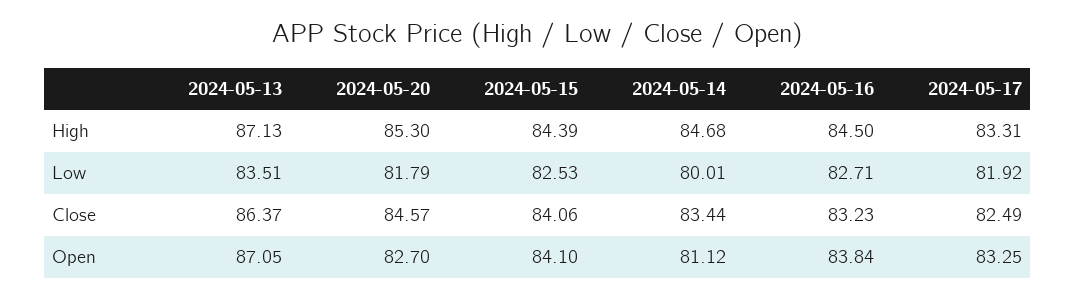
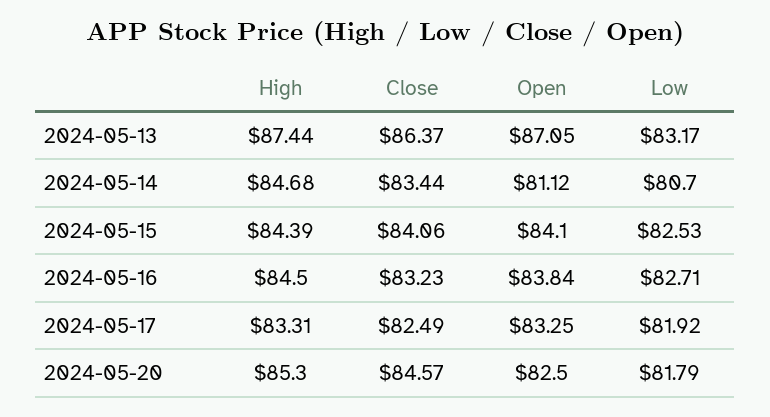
2024-05-13, High: 87.13 -> 87.44
2024-05-13, Low: 83.51 -> 83.17
2024-05-14, Low: 80.01 -> 80.7
2024-05-20, Open: 82.7 -> 82.5

